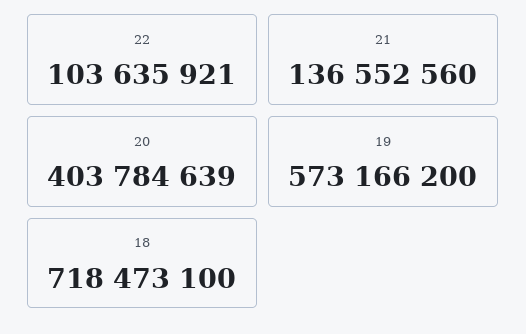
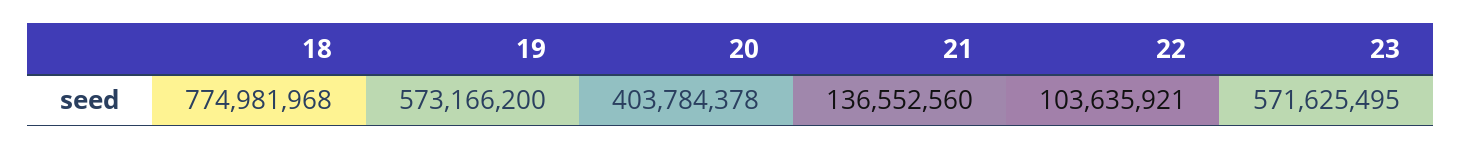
20: 403784639 -> 403784378
18: 718473100 -> 774981968
23: none -> 571625495

